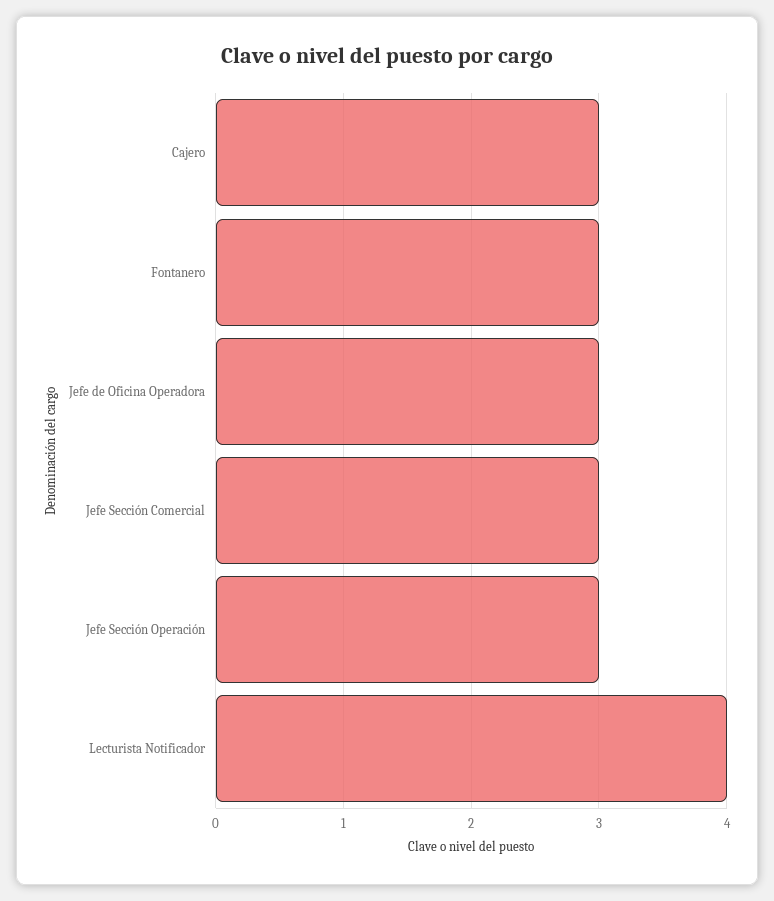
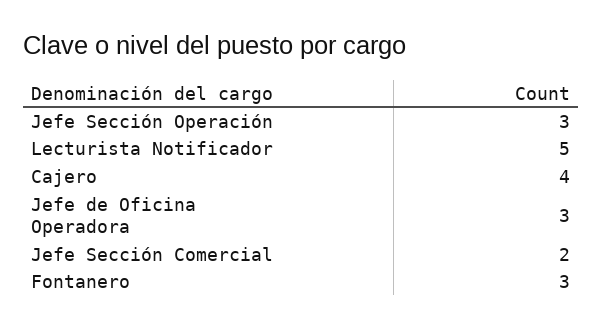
Cajero: 3 -> 4
Jefe Sección Comercial: 3 -> 2
Lecturista Notificador: 4 -> 5

